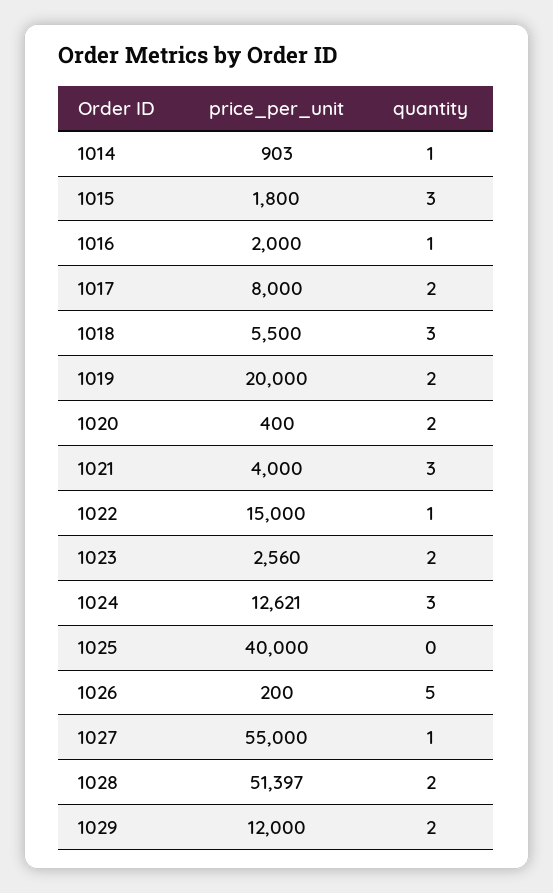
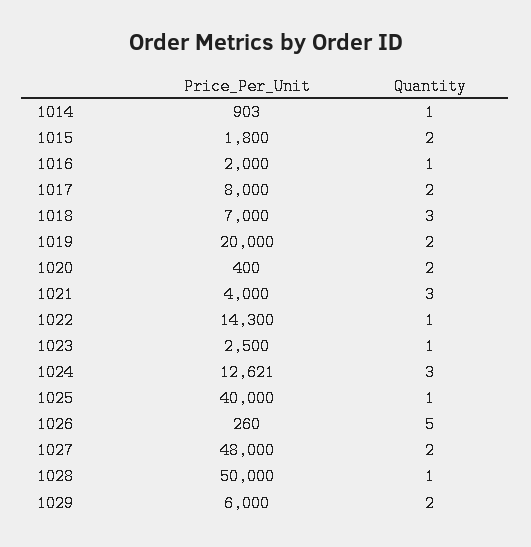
quantity, 1015: 3 -> 2
price_per_unit, 1018: 5500 -> 7000
price_per_unit, 1022: 15000 -> 14300
price_per_unit, 1023: 2560 -> 2500
quantity, 1023: 2 -> 1
quantity, 1025: 0 -> 1
price_per_unit, 1026: 200 -> 260
price_per_unit, 1027: 55000 -> 48000
quantity, 1027: 1 -> 2
price_per_unit, 1028: 51397 -> 50000
quantity, 1028: 2 -> 1
price_per_unit, 1029: 12000 -> 6000

